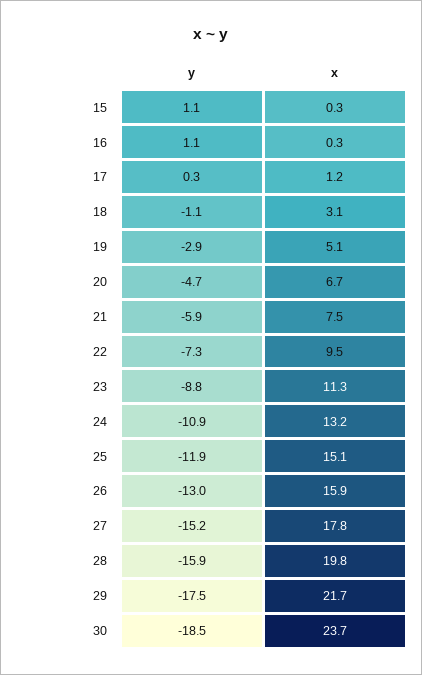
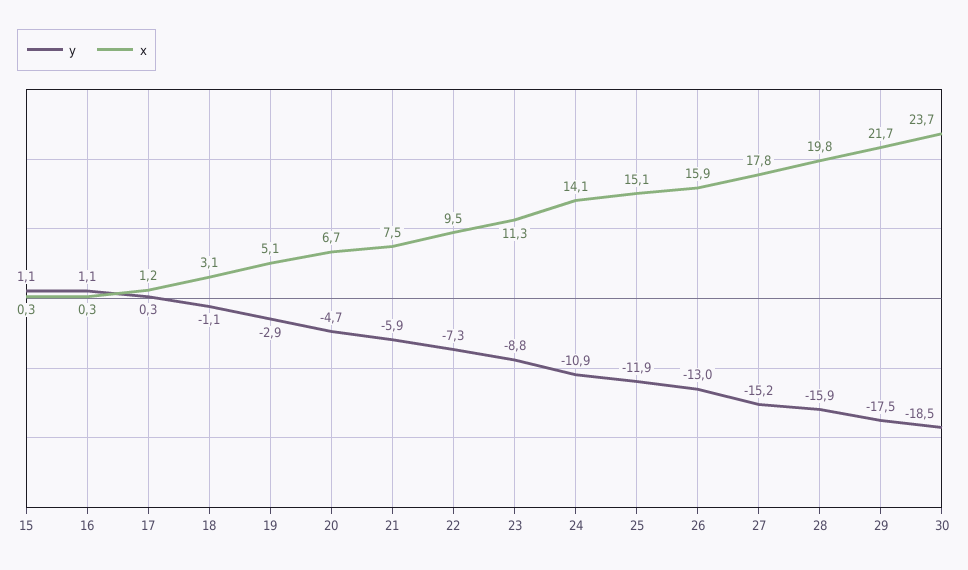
x, 24: 13.2 -> 14.1

